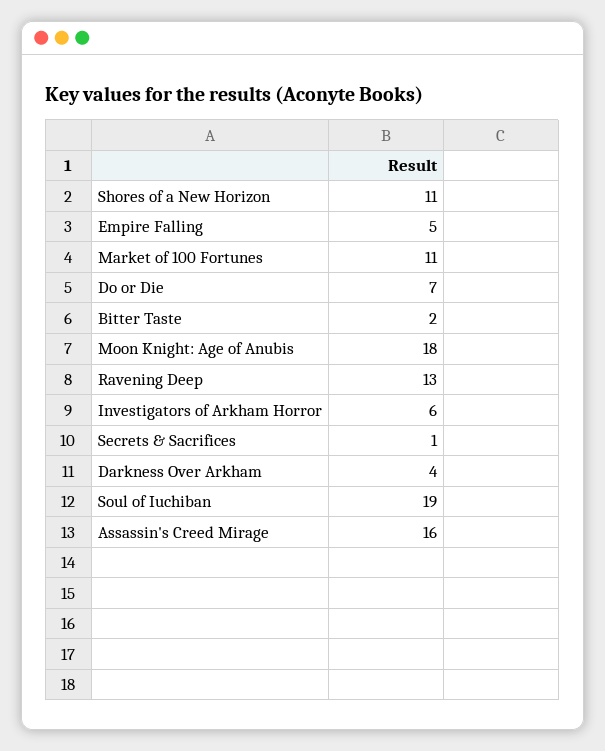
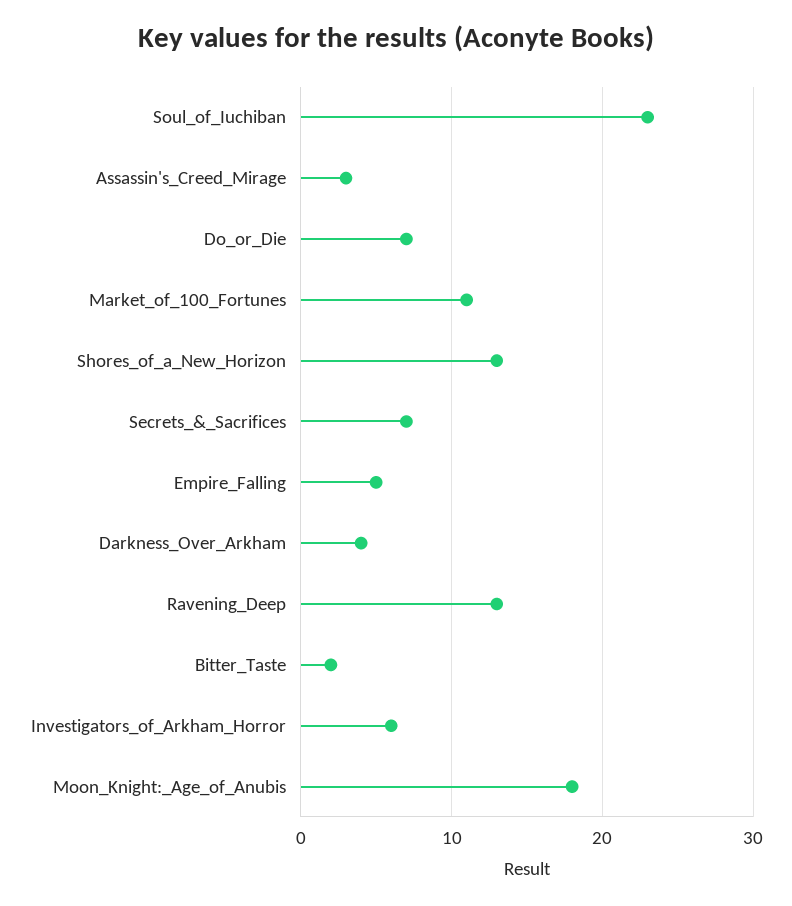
Shores of a New Horizon: 11 -> 13
Secrets & Sacrifices: 1 -> 7
Soul of Iuchiban: 19 -> 23
Assassin's Creed Mirage: 16 -> 3

